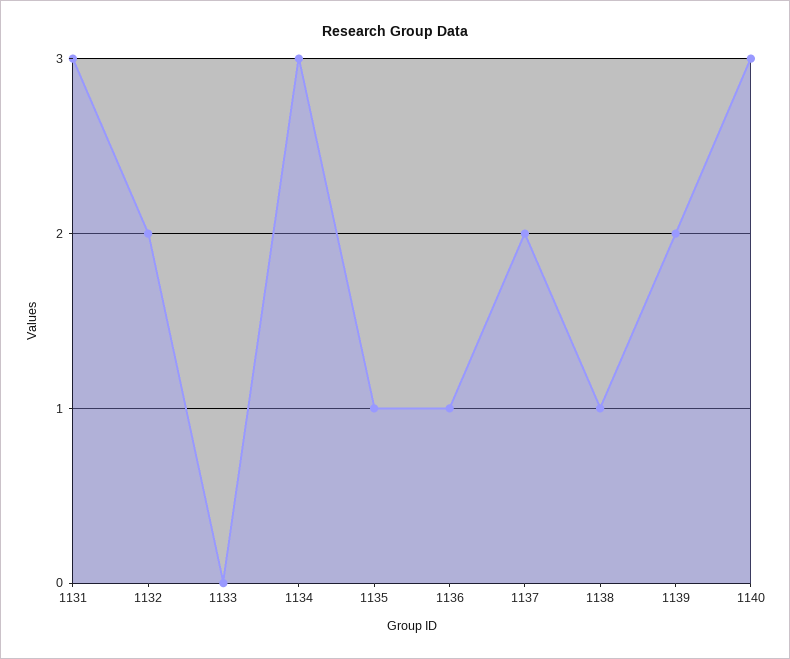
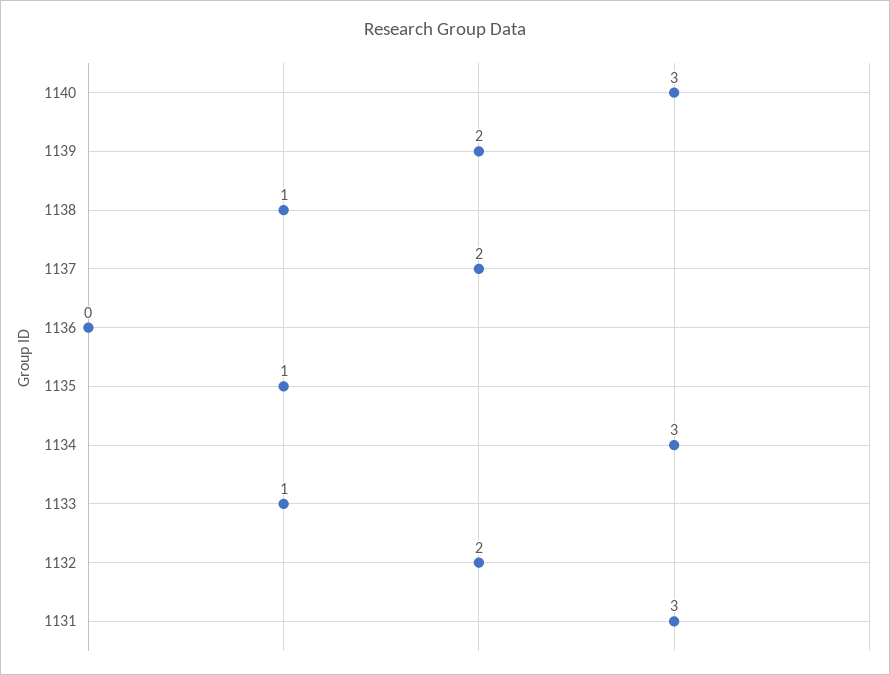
1133: 0 -> 1
1136: 1 -> 0

